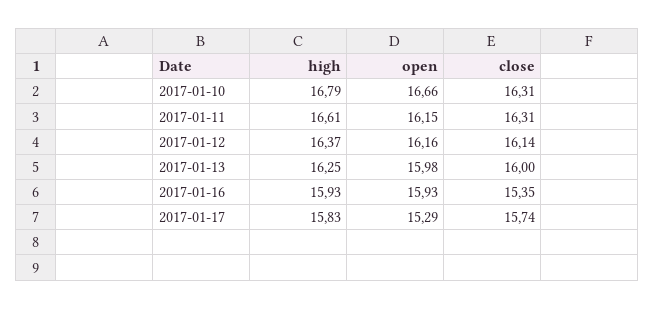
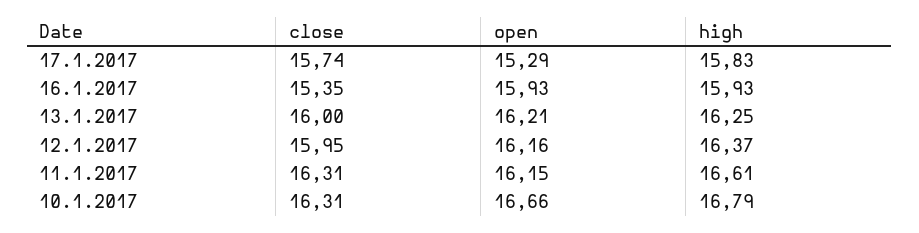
close, 2017-01-12: 16.14 -> 15.95
open, 2017-01-13: 15.98 -> 16.21

